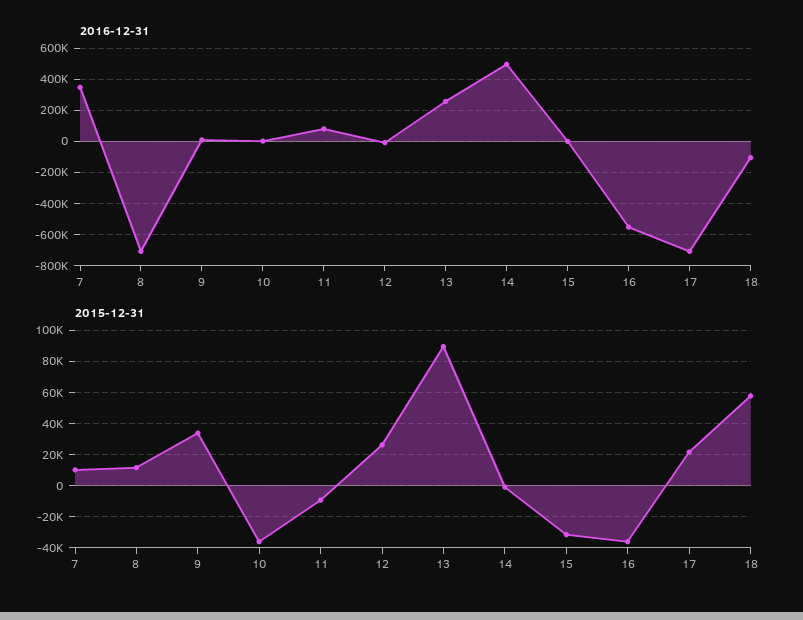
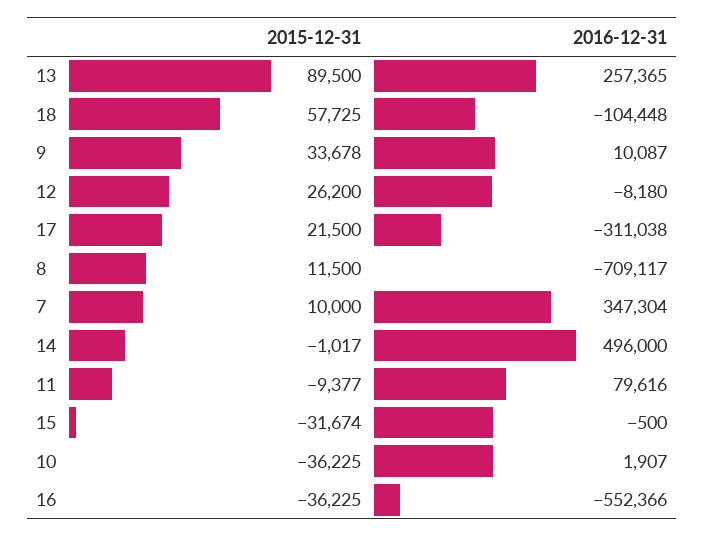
2016-12-31, 17: -700000 -> -311038

